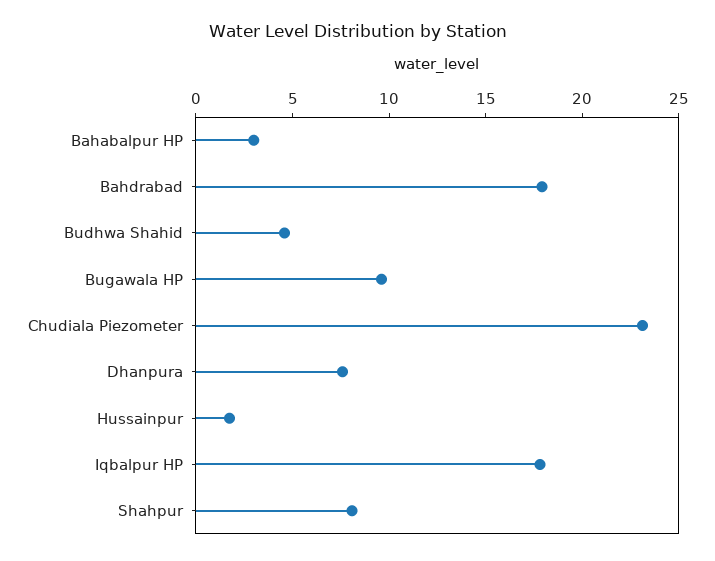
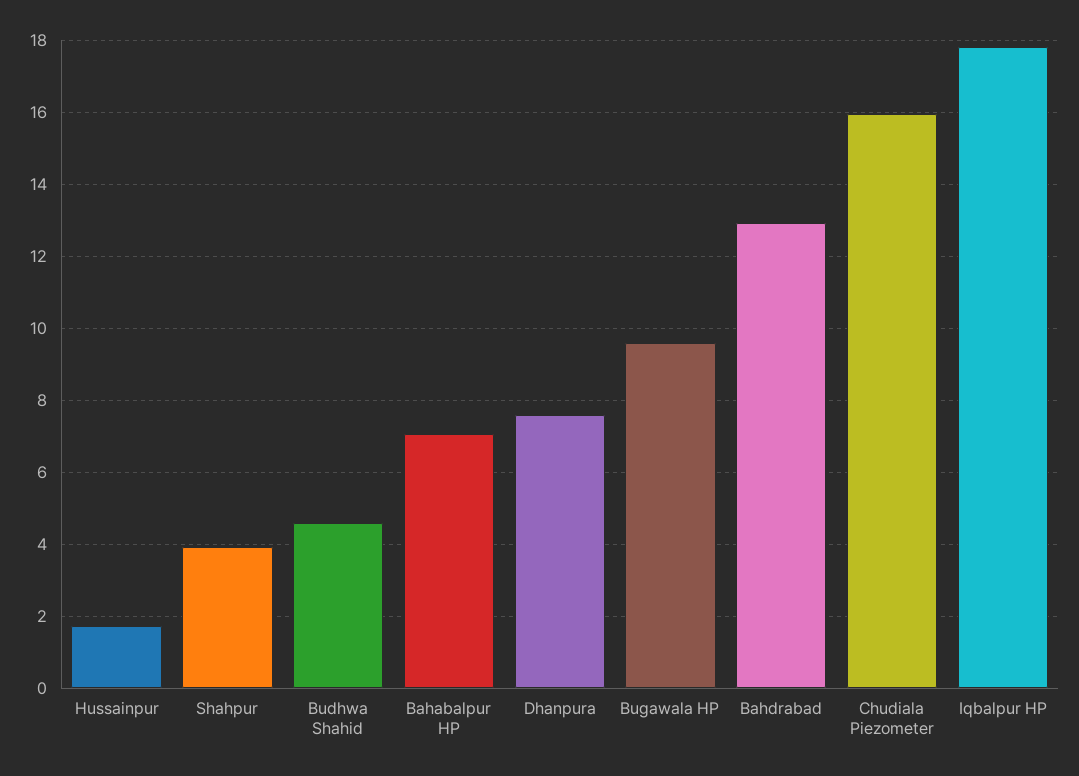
Bahabalpur HP: 3 -> 7
Bahdrabad: 18 -> 13
Chudiala Piezometer: 23 -> 16
Shahpur: 8 -> 4

